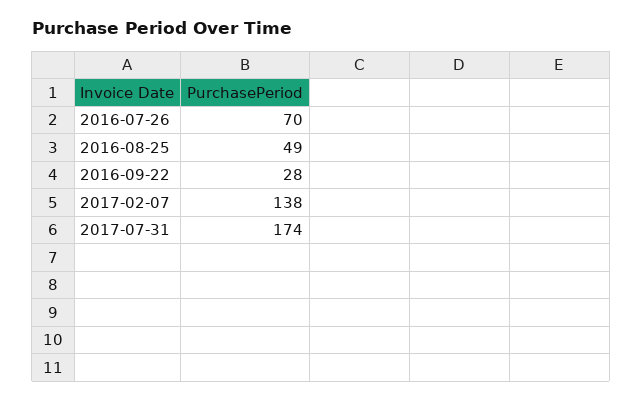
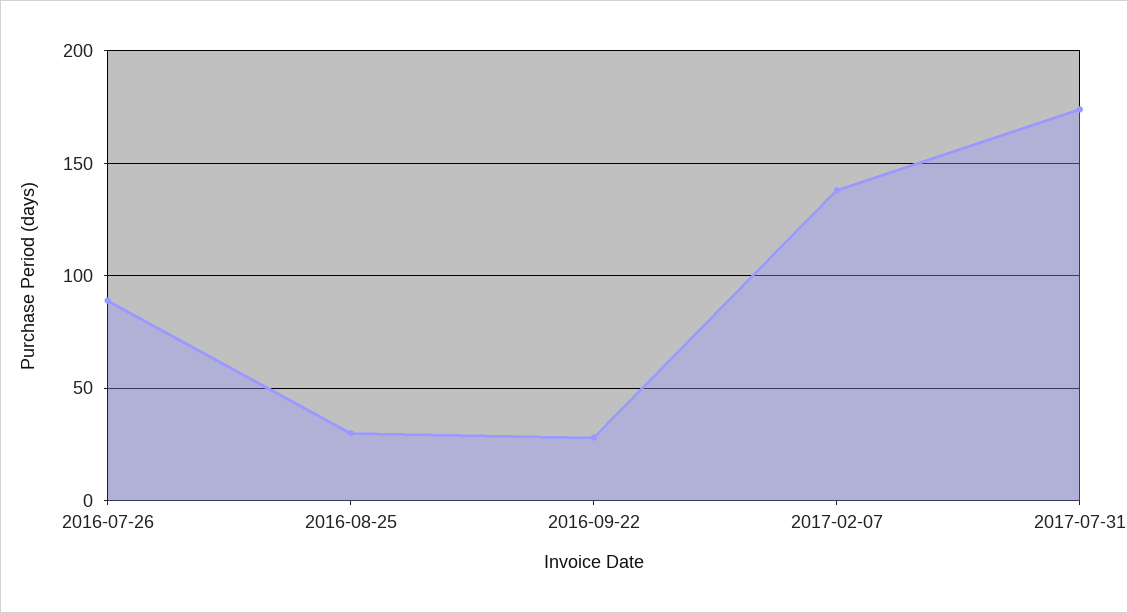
2016-07-26: 70 -> 90
2016-08-25: 49 -> 30

